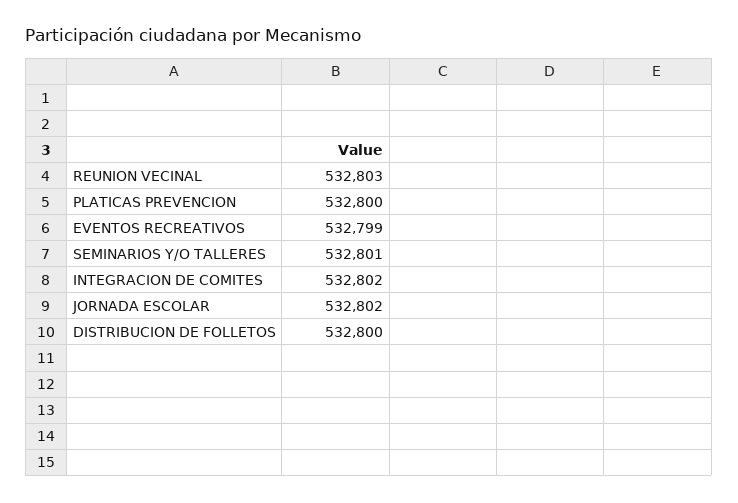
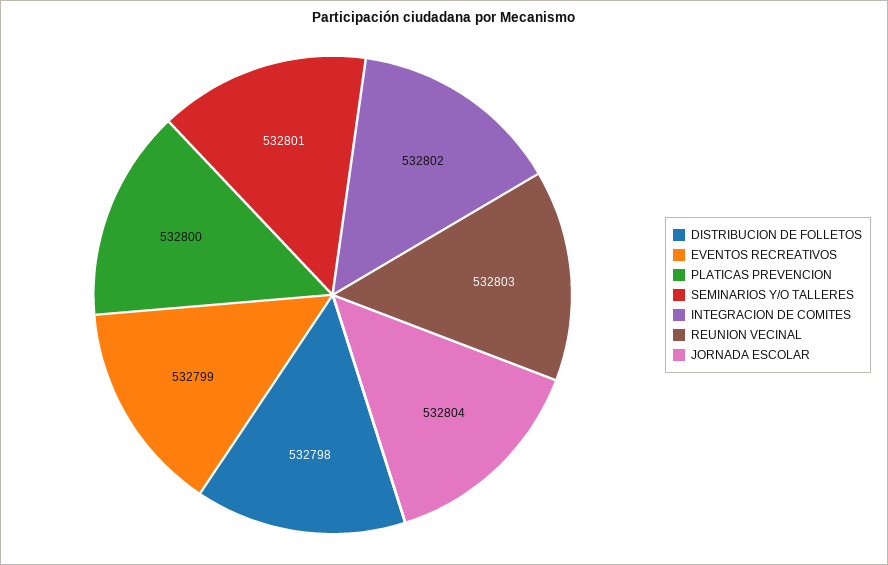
JORNADA ESCOLAR: 532802 -> 532804
DISTRIBUCION DE FOLLETOS: 532800 -> 532798

